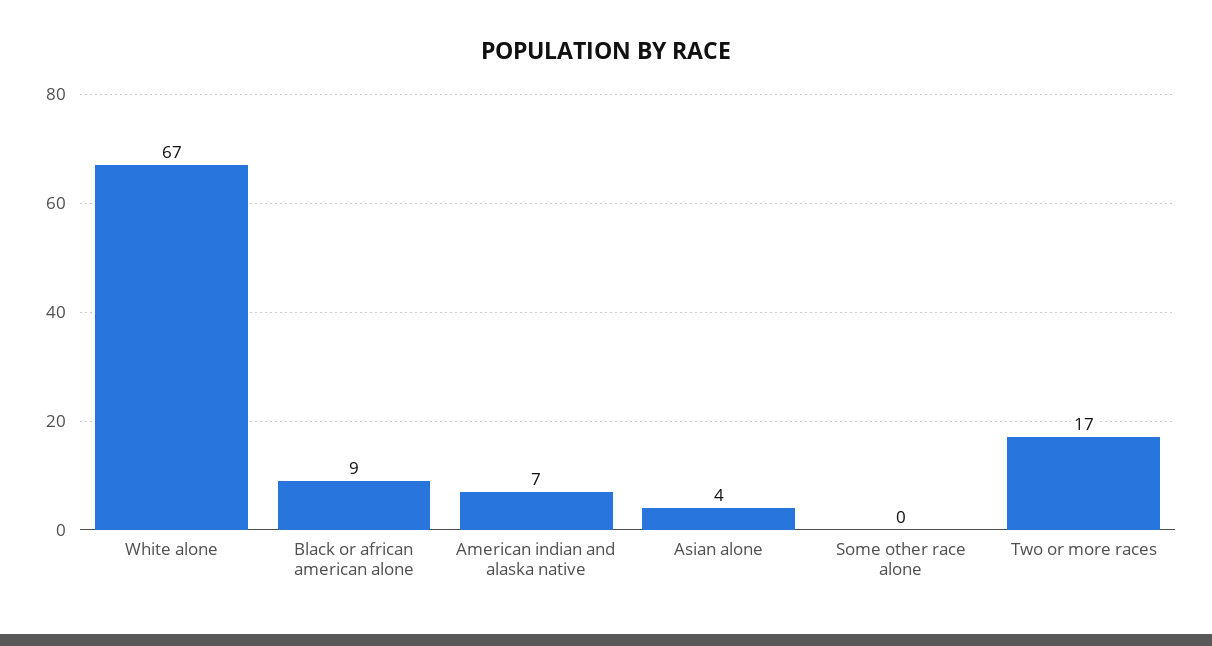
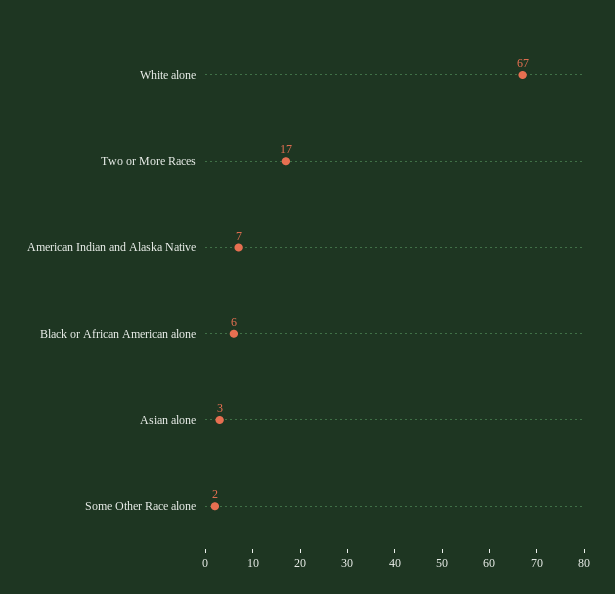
Black or african american alone: 9 -> 6
Asian alone: 4 -> 3
Some other race alone: 0 -> 2

